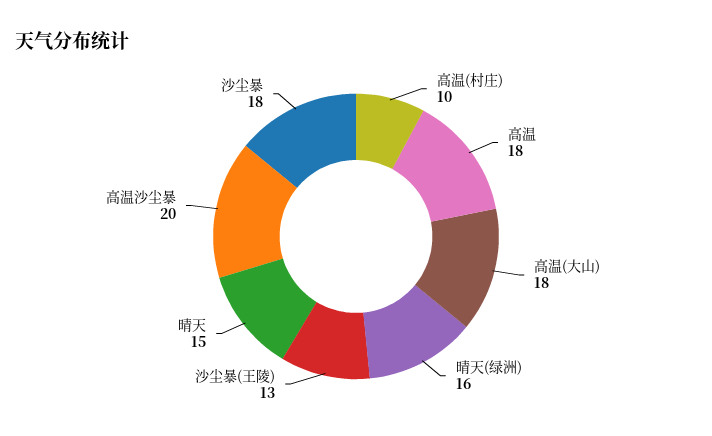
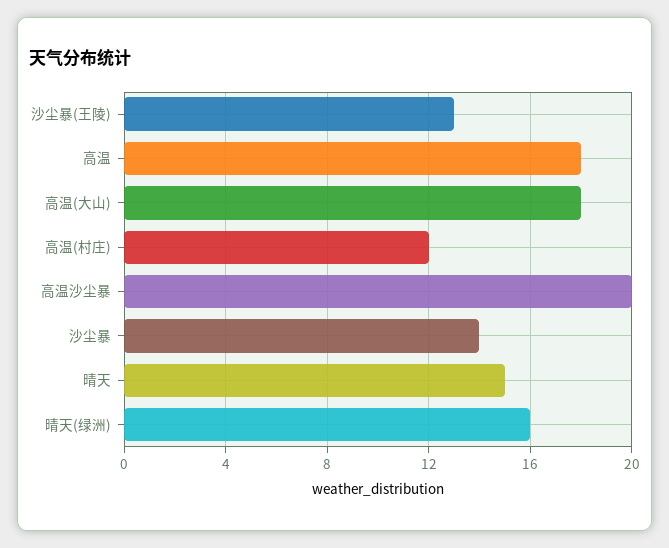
高温(村庄): 10 -> 12
沙尘暴: 18 -> 14

